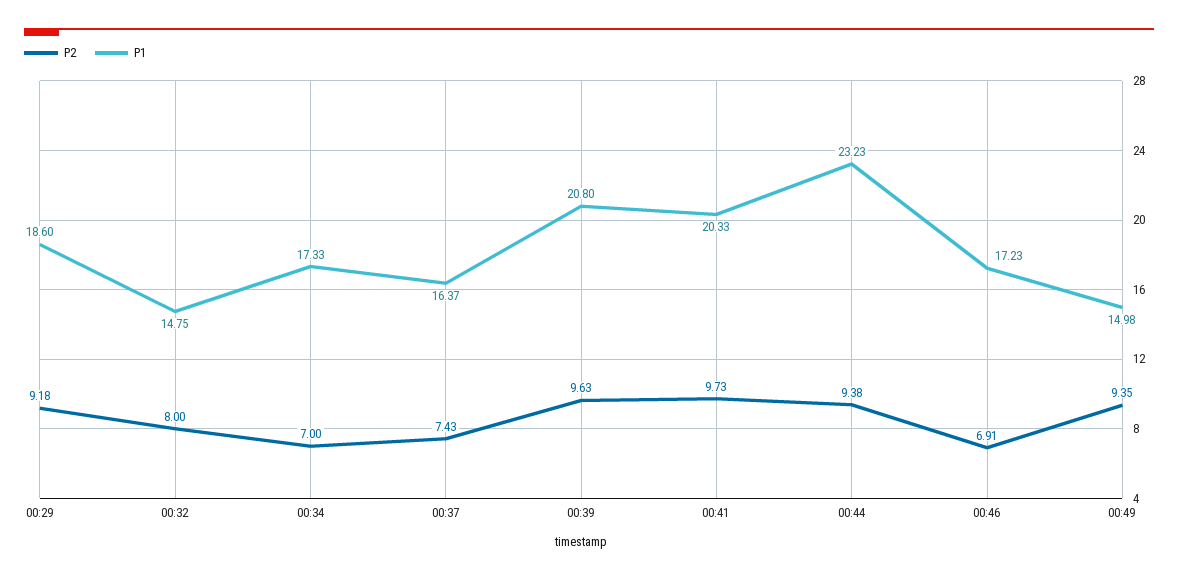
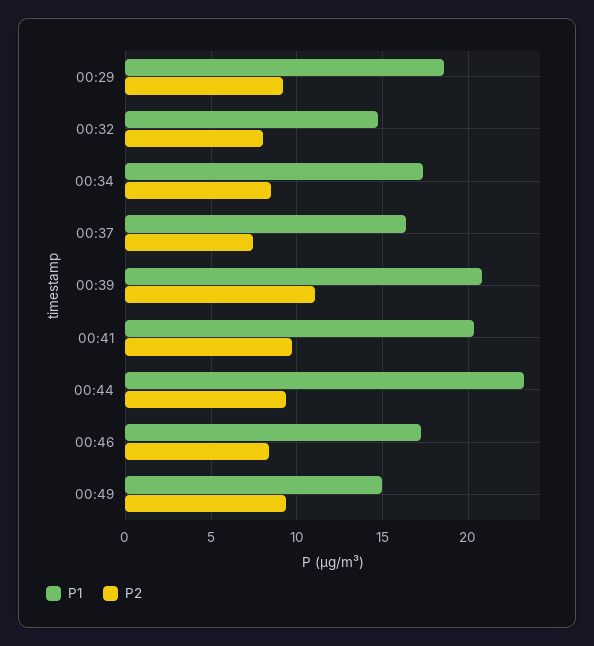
P2, 00:34: 7 -> 8.5
P2, 00:39: 9.63 -> 11
P2, 00:46: 6.91 -> 8.5

